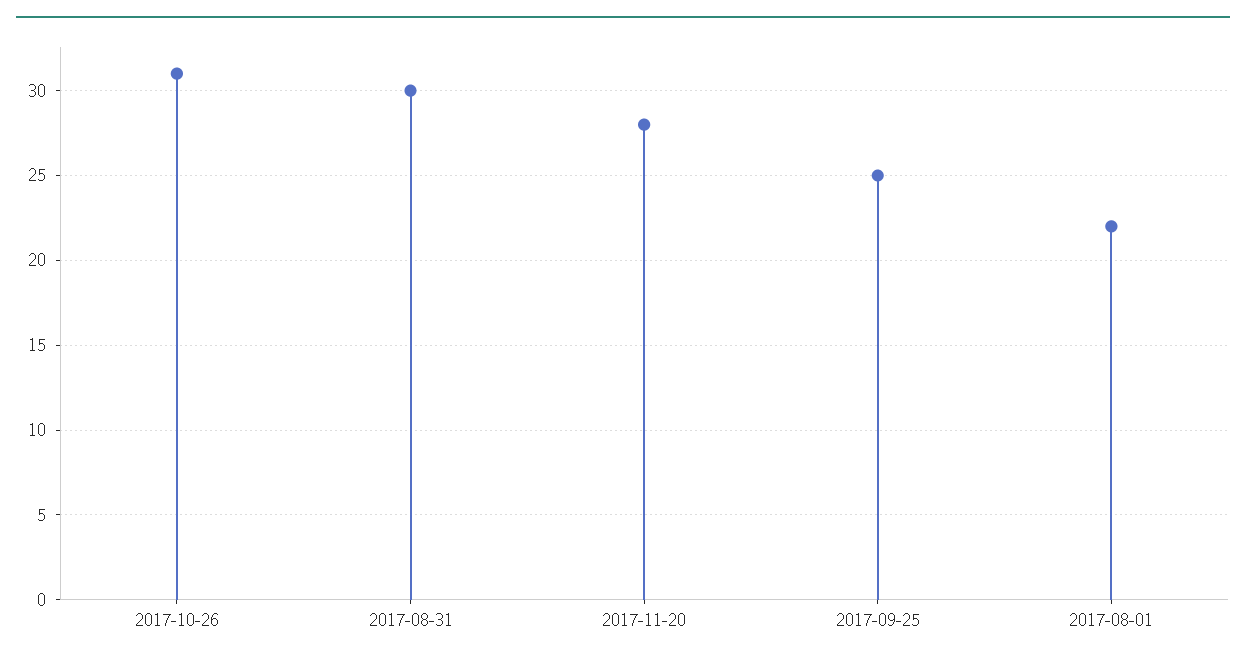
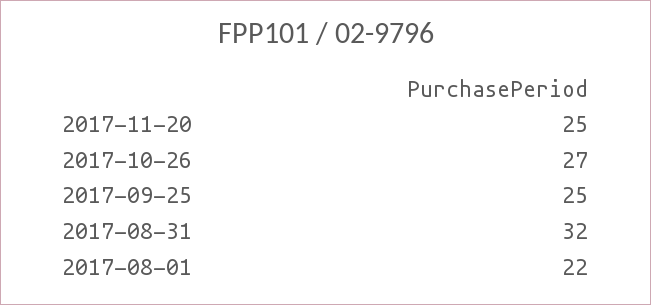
2017-10-26: 31 -> 27
2017-08-31: 30 -> 32
2017-11-20: 28 -> 25

